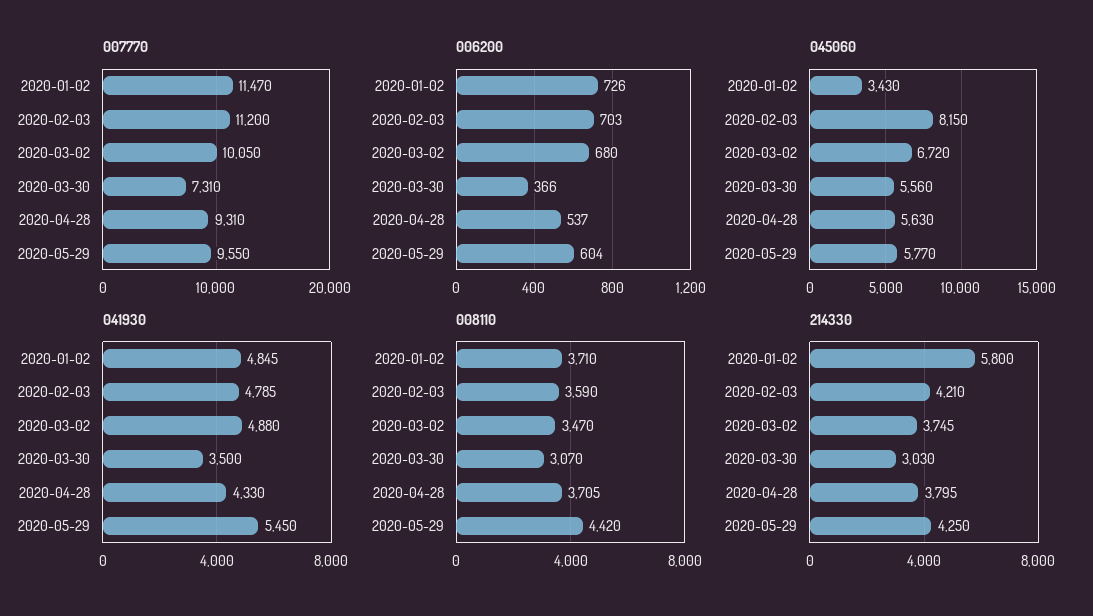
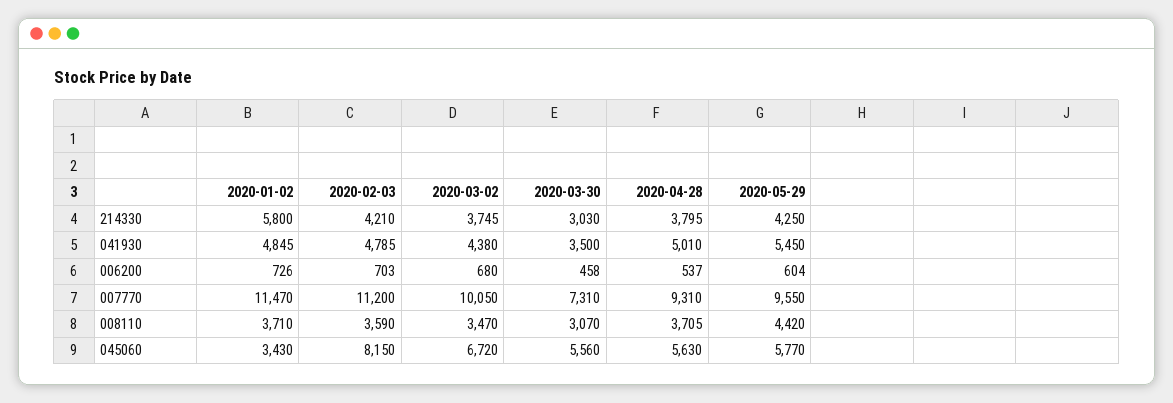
006200, 2020-03-30: 366 -> 458
041930, 2020-03-02: 4880 -> 4380
041930, 2020-04-28: 4330 -> 5010

